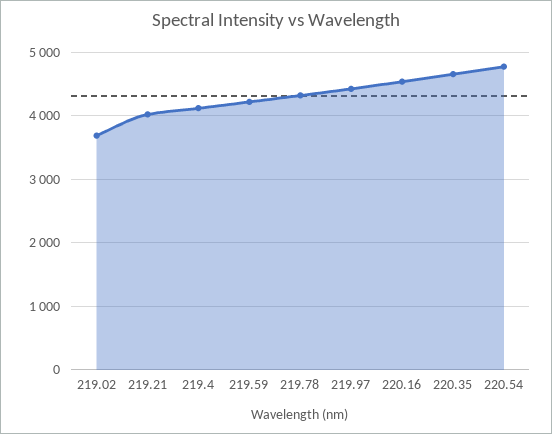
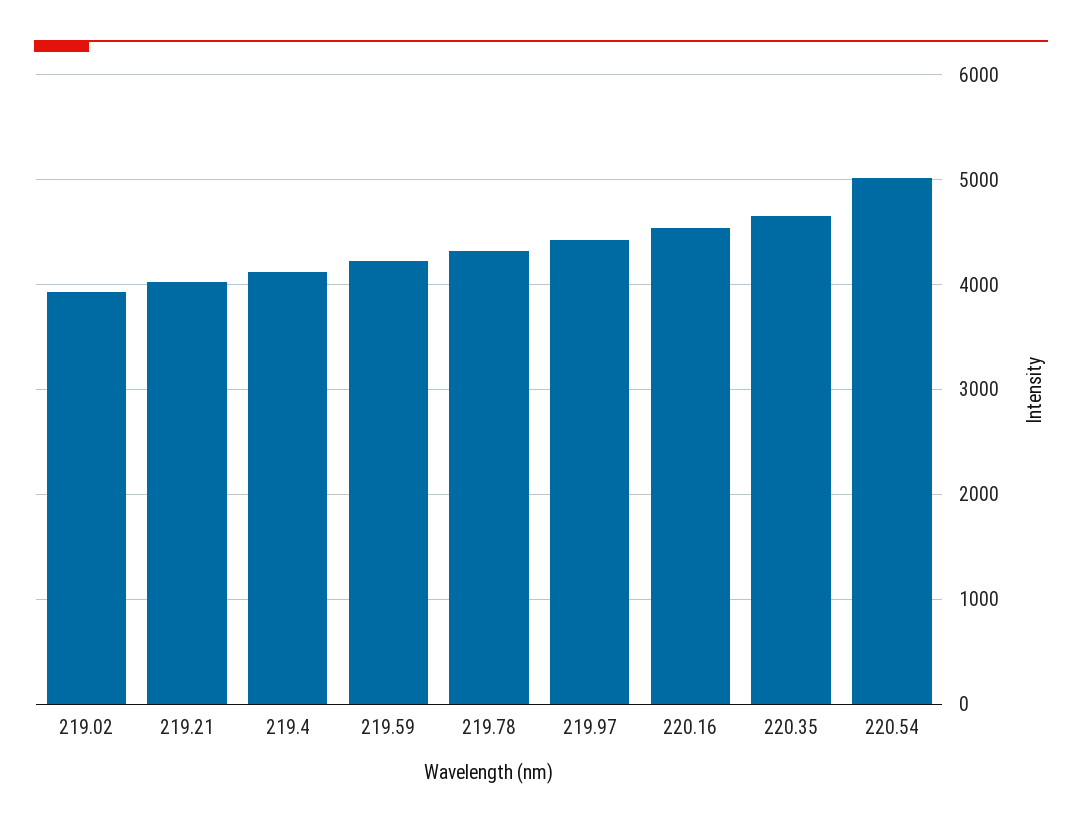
219.02: 3700 -> 3900
220.54: 4800 -> 5000

